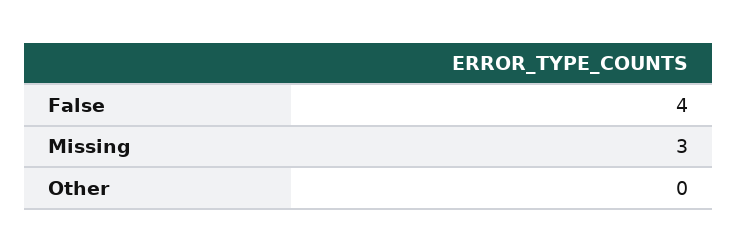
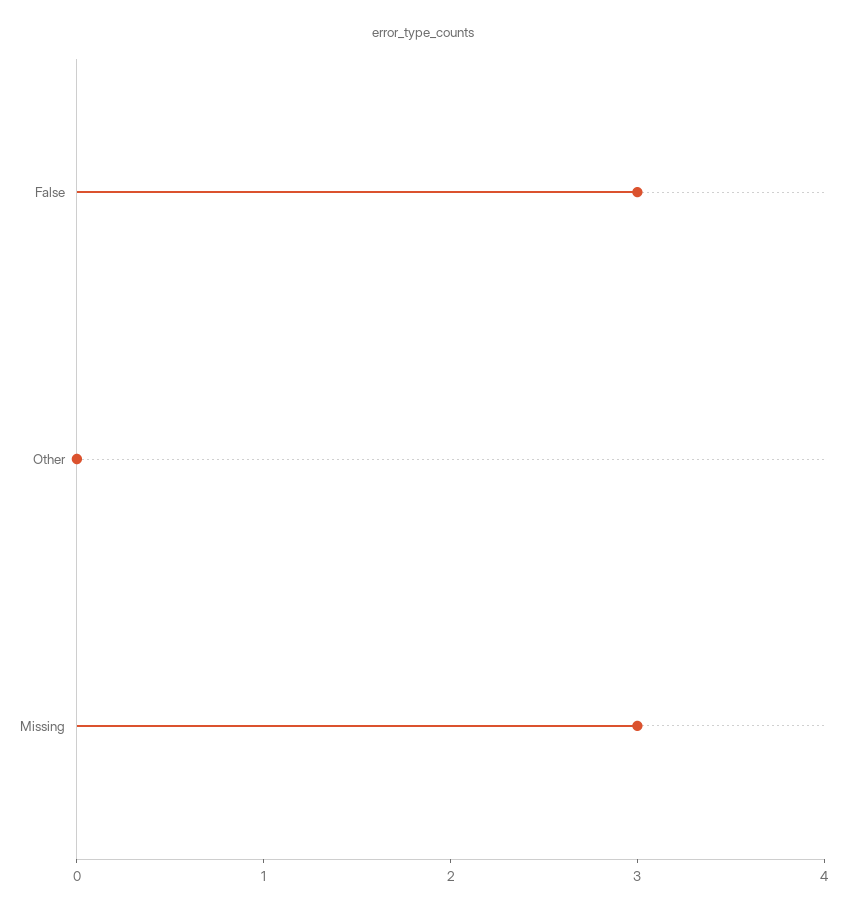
False: 4 -> 3

